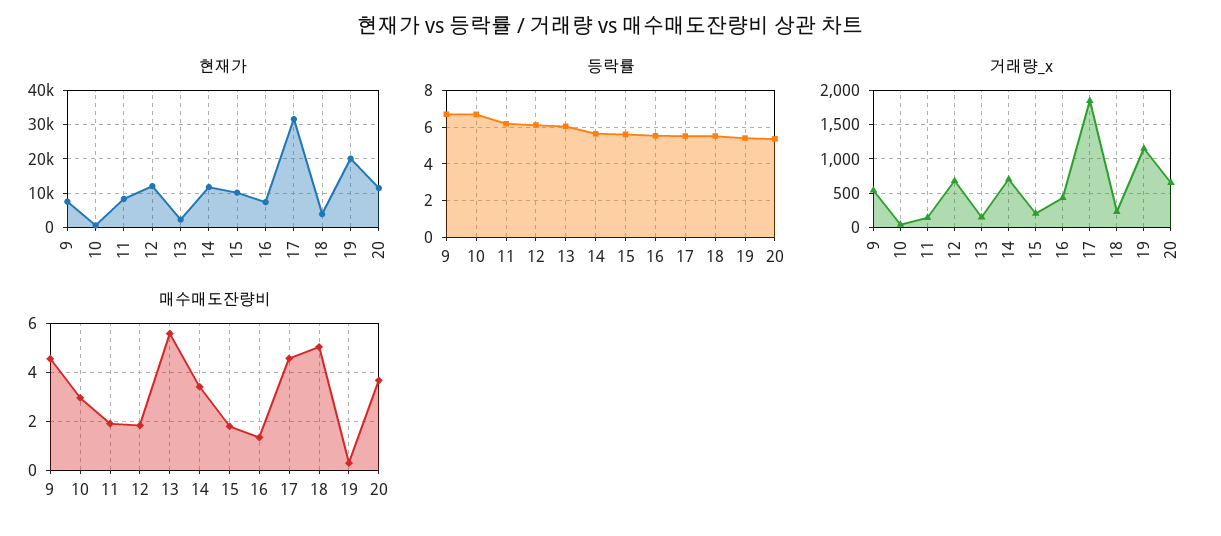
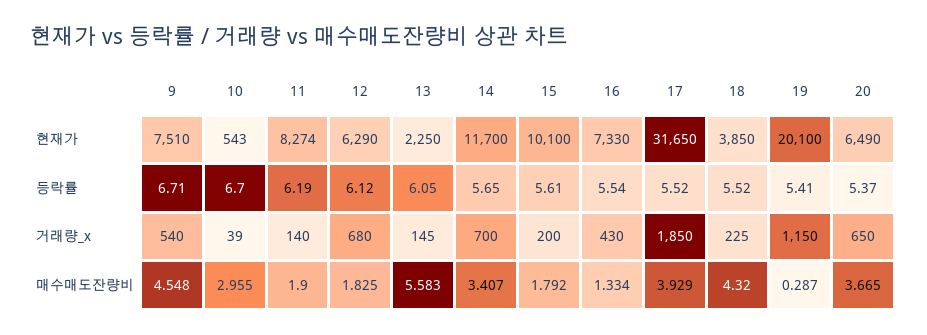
현재가, 12: 12000 -> 6290
현재가, 20: 12000 -> 6490
매수매도잔량비, 17: 4.5 -> 3.929
매수매도잔량비, 18: 5 -> 4.32

